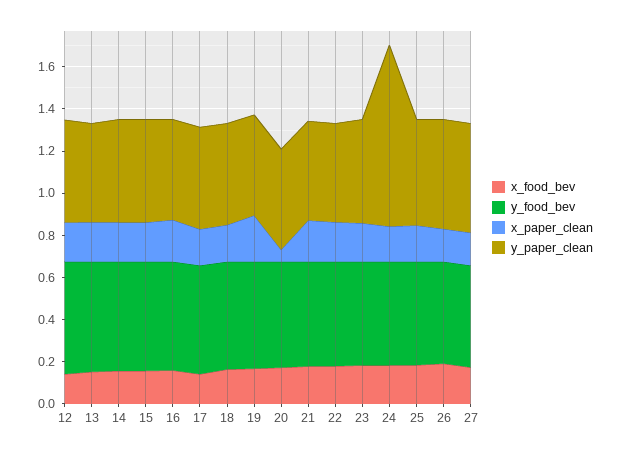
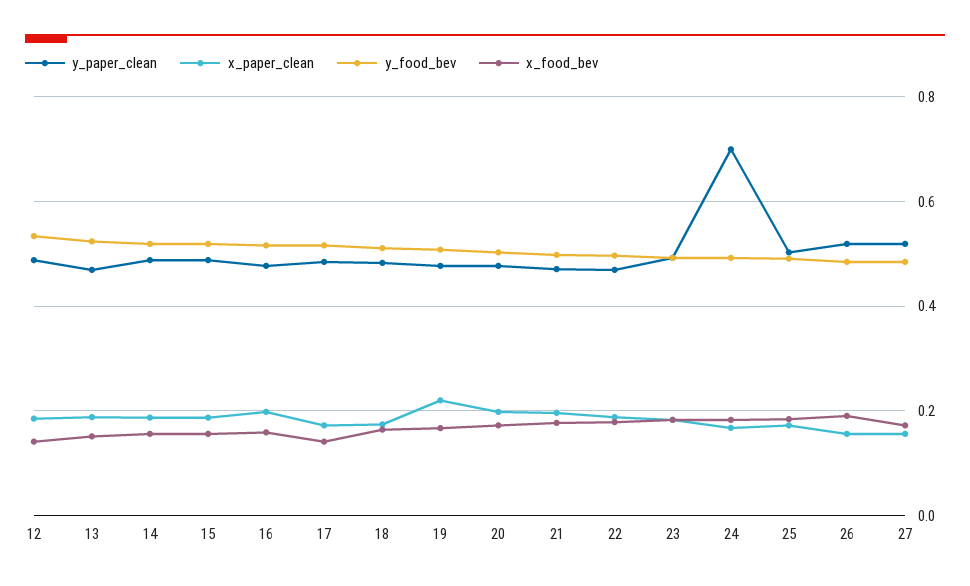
x_paper_clean, 20: 0.05 -> 0.2
y_paper_clean, 24: 0.85 -> 0.7

